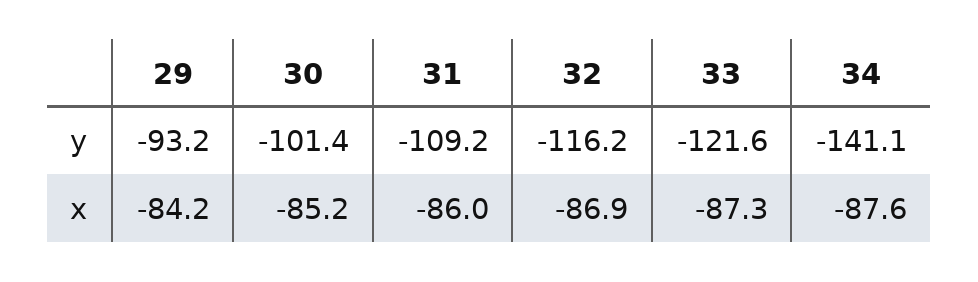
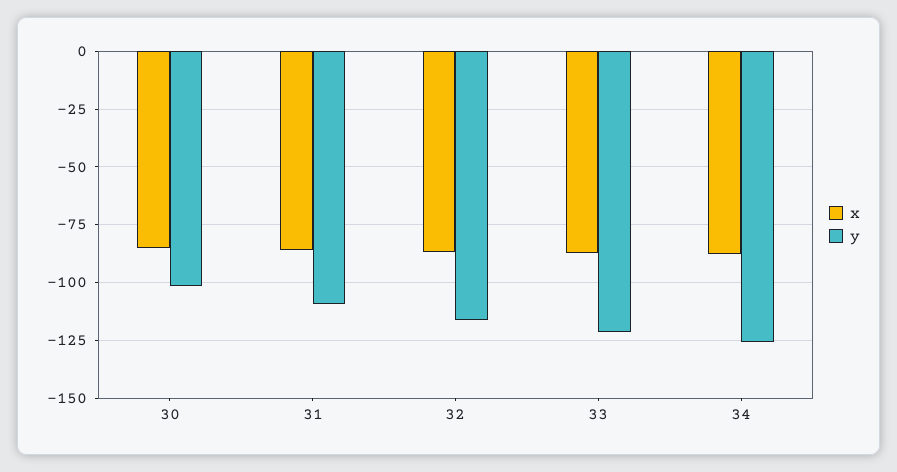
y, 29: -93.2 -> none
y, 34: -141.1 -> -125
x, 29: -84.2 -> none

